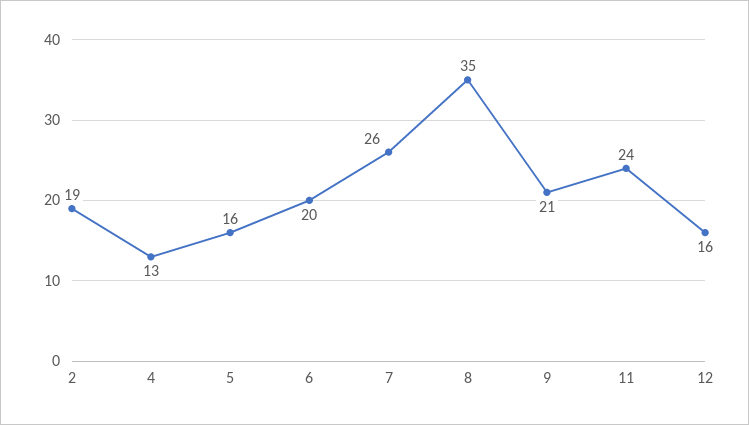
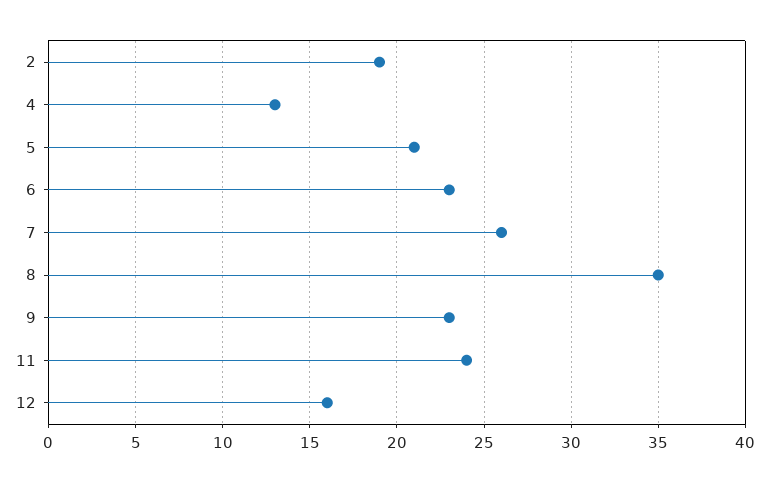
5: 16 -> 21
6: 20 -> 23
9: 21 -> 23

